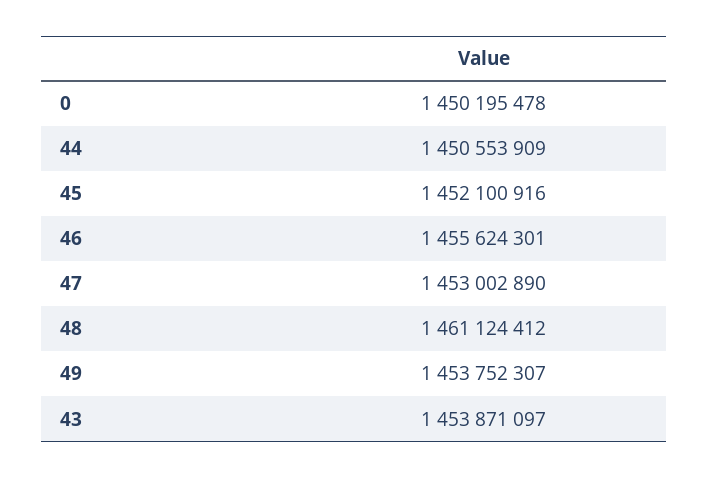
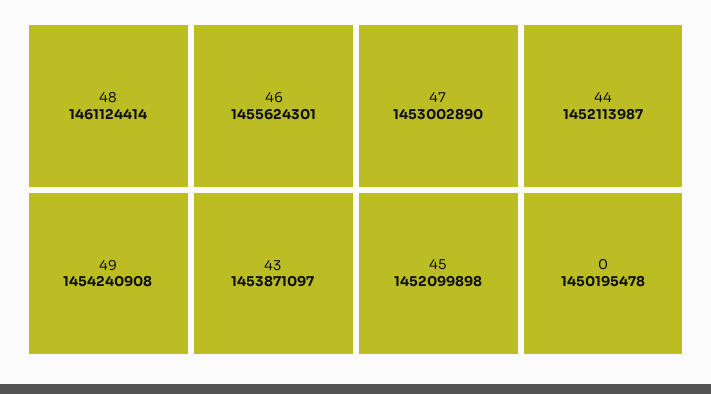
44: 1450553909 -> 1452113987
45: 1452100916 -> 1452099898
48: 1461124412 -> 1461124414
49: 1453752307 -> 1454240908

